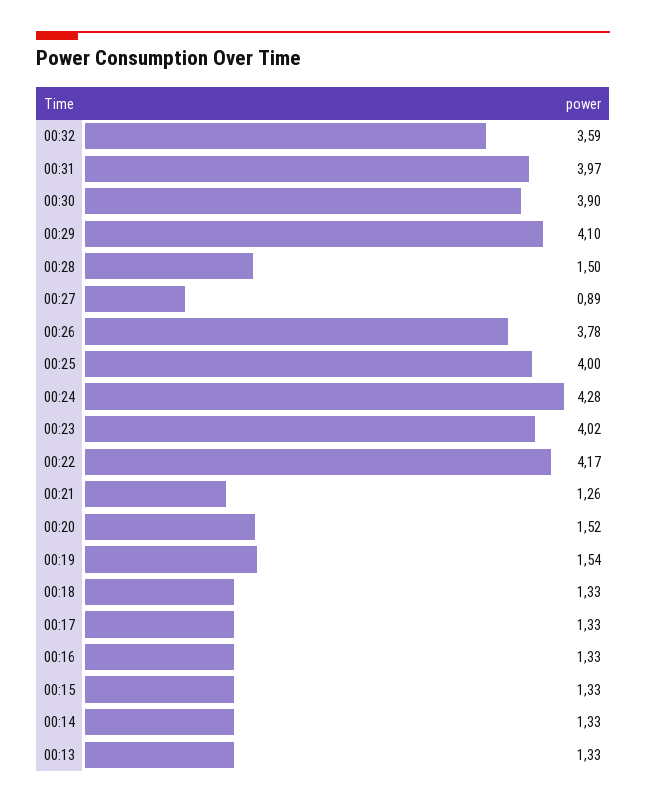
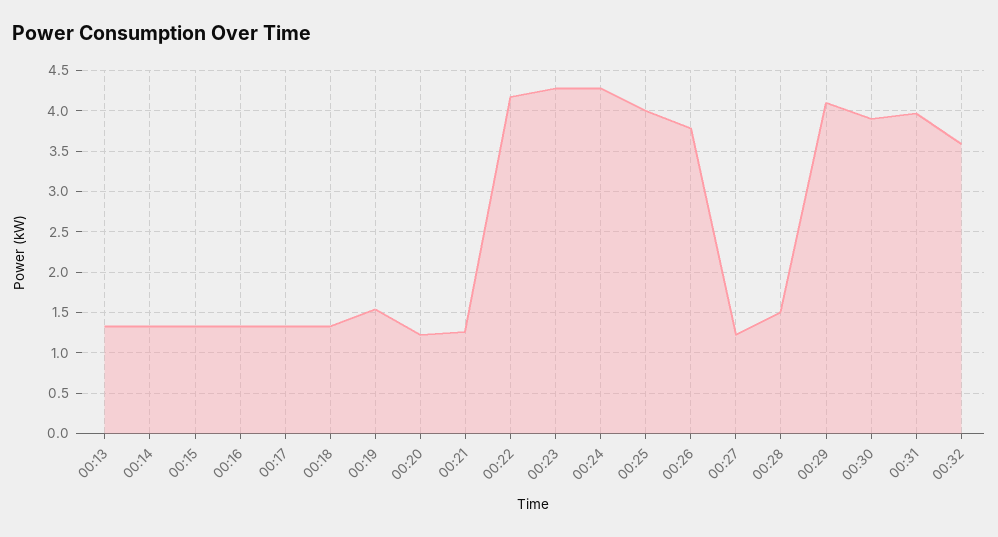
00:27: 0.89 -> 1.2
00:23: 4.02 -> 4.3
00:20: 1.52 -> 1.2

